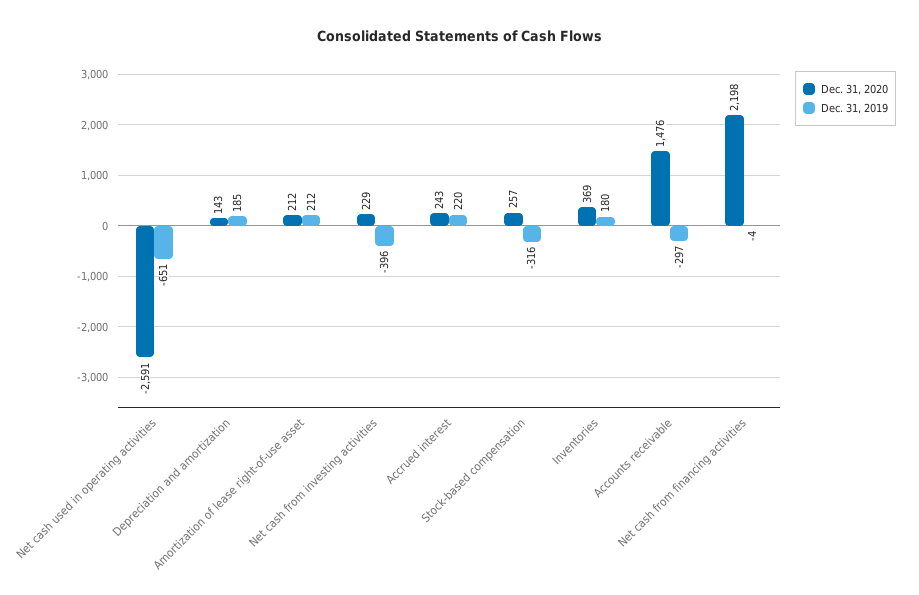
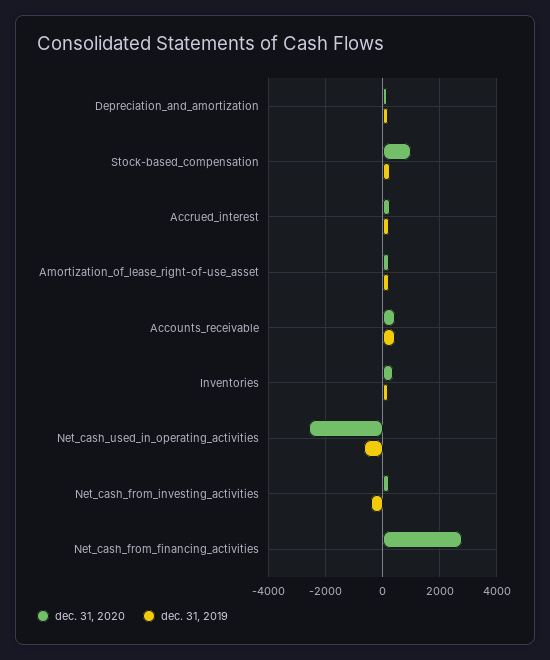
Dec. 31, 2020, Stock-based compensation: 257 -> 1000
Dec. 31, 2019, Stock-based compensation: -316 -> 250
Dec. 31, 2020, Accounts receivable: 1476 -> 500
Dec. 31, 2019, Accounts receivable: -297 -> 500
Dec. 31, 2020, Net cash from financing activities: 2198 -> 2750

